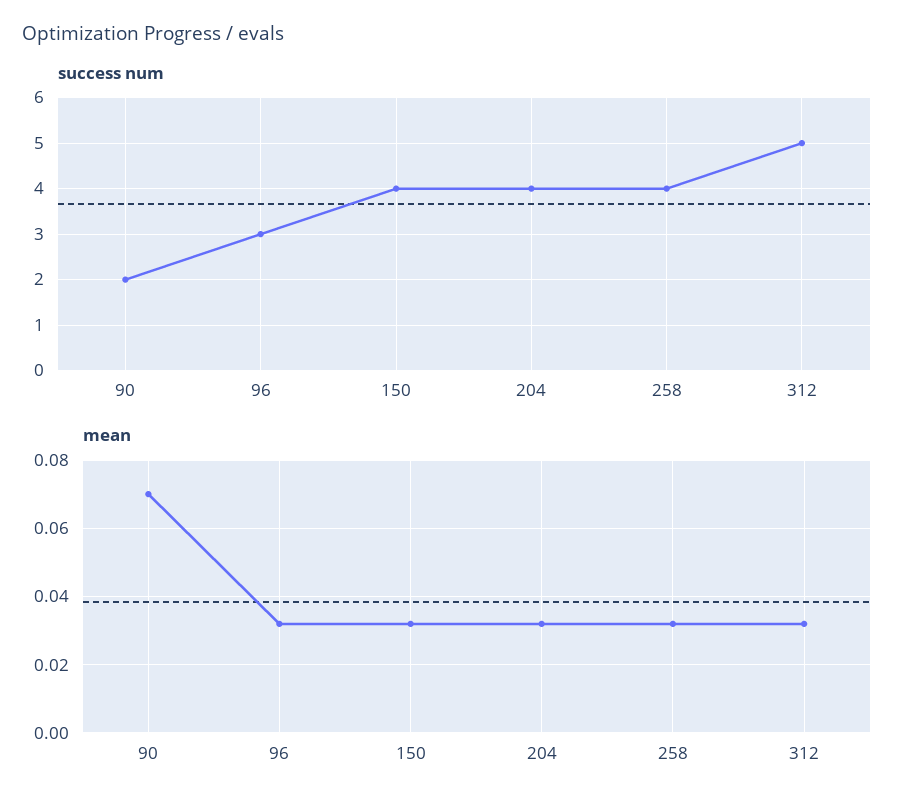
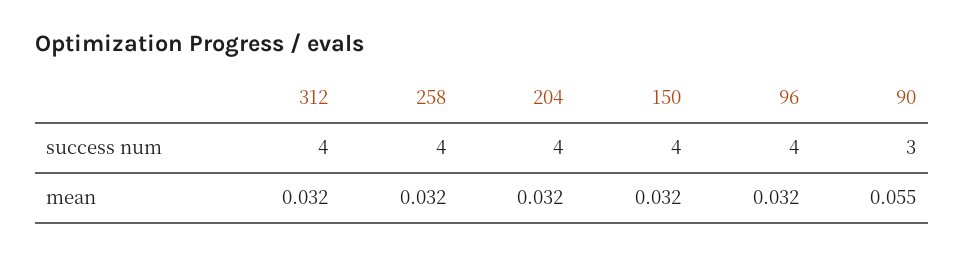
success num, 90: 2 -> 3
success num, 96: 3 -> 4
success num, 312: 5 -> 4
mean, 90: 0.07 -> 0.055

